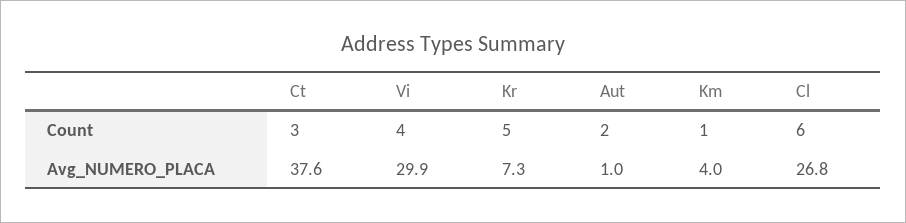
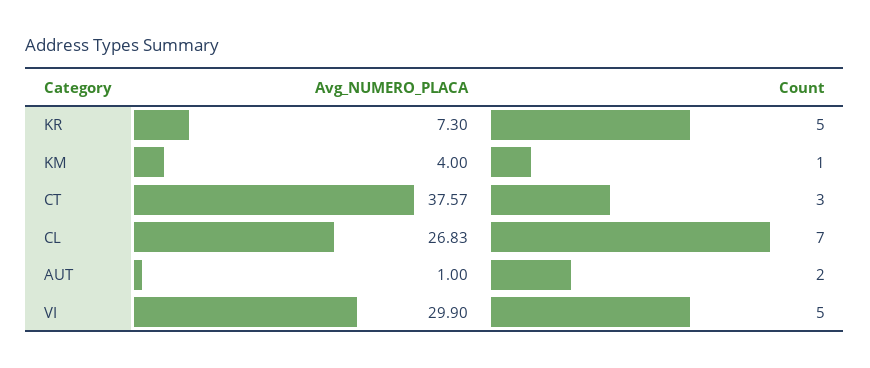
Vi, Count: 4 -> 5
Cl, Count: 6 -> 7

